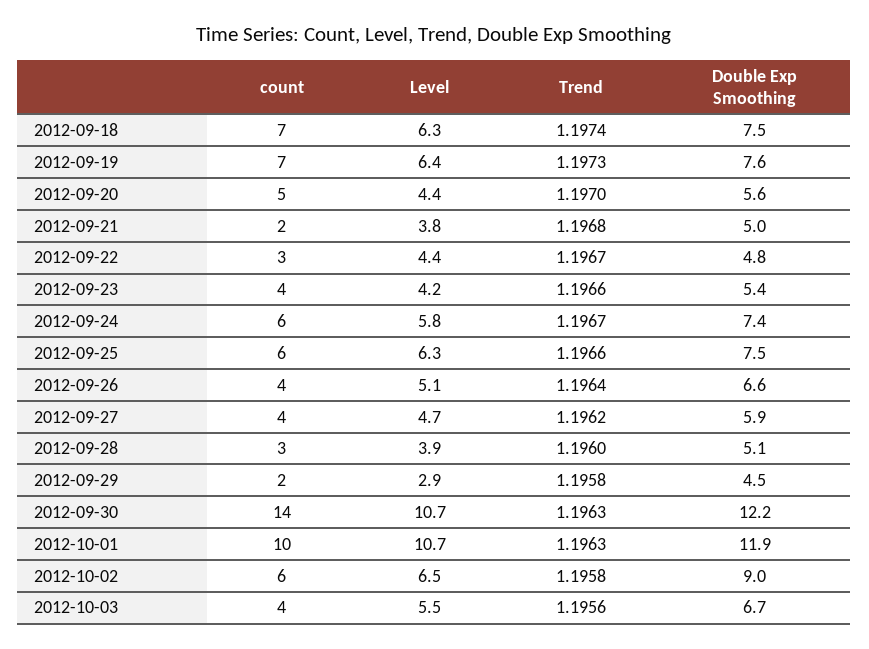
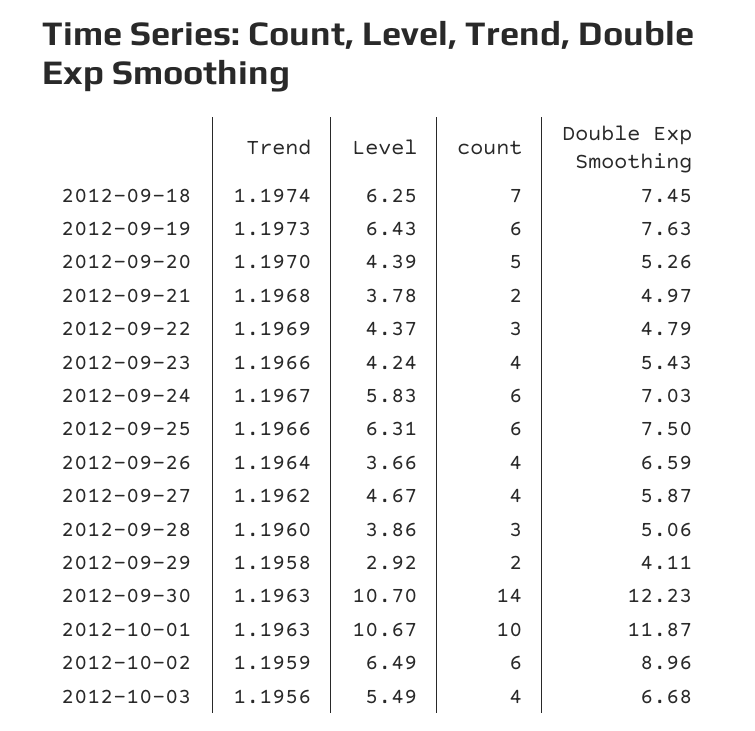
count, 2012-09-19: 7 -> 6
Double Exp Smoothing, 2012-09-20: 5.6 -> 5.26
Trend, 2012-09-22: 1.1967 -> 1.1969
Double Exp Smoothing, 2012-09-24: 7.4 -> 7.03
Level, 2012-09-26: 5.1 -> 3.66
Double Exp Smoothing, 2012-09-29: 4.5 -> 4.11
Trend, 2012-10-02: 1.1958 -> 1.1959

